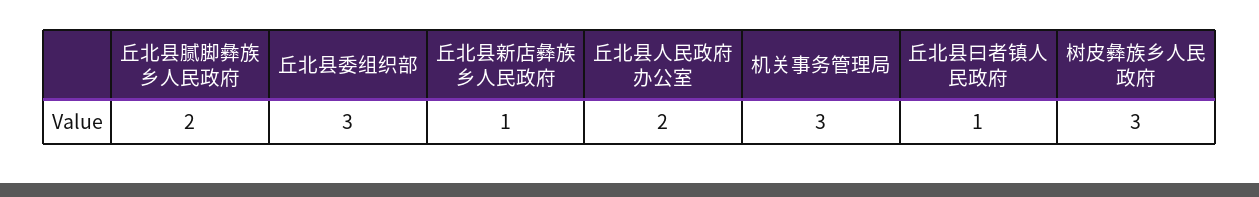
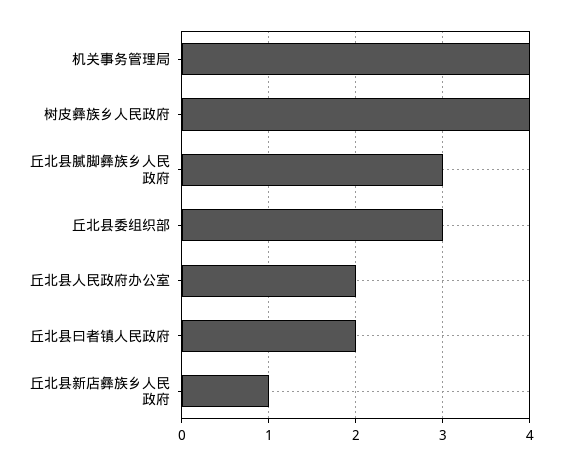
丘北县腻脚彝族乡人民政府: 2 -> 3
机关事务管理局: 3 -> 4
丘北县曰者镇人民政府: 1 -> 2
树皮彝族乡人民政府: 3 -> 4

